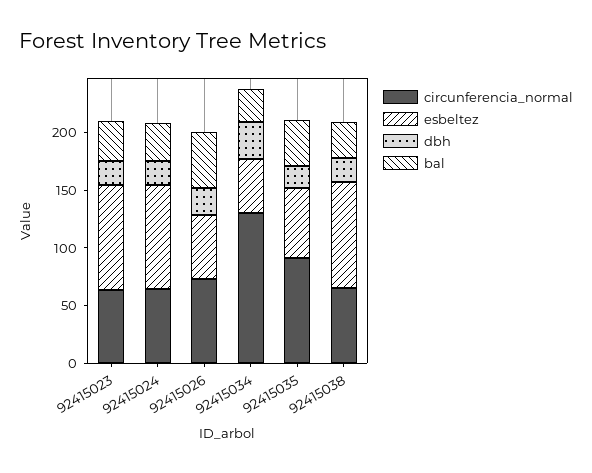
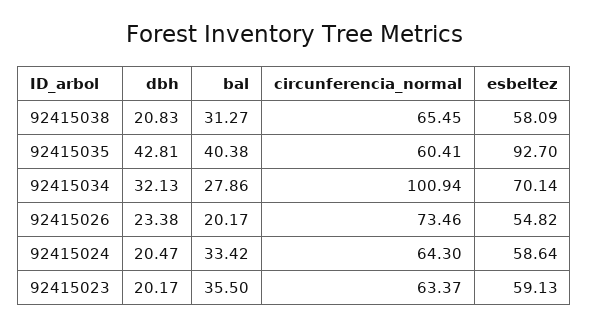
esbeltez, 92415023: 90 -> 59.13
esbeltez, 92415024: 90 -> 58.64
bal, 92415026: 50 -> 20.17
circunferencia_normal, 92415034: 130 -> 100.94
esbeltez, 92415034: 50 -> 70.14
circunferencia_normal, 92415035: 90 -> 60.41
esbeltez, 92415035: 60 -> 92.7
dbh, 92415035: 20 -> 42.81
esbeltez, 92415038: 90 -> 58.09

